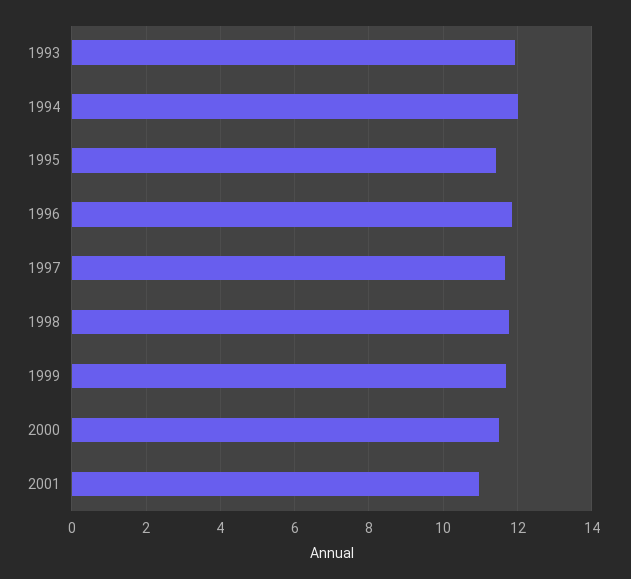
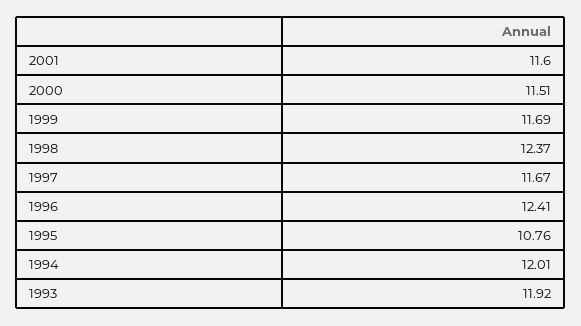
1995: 11.4 -> 10.76
1996: 11.8 -> 12.41
1998: 11.8 -> 12.37
2001: 11 -> 11.6

